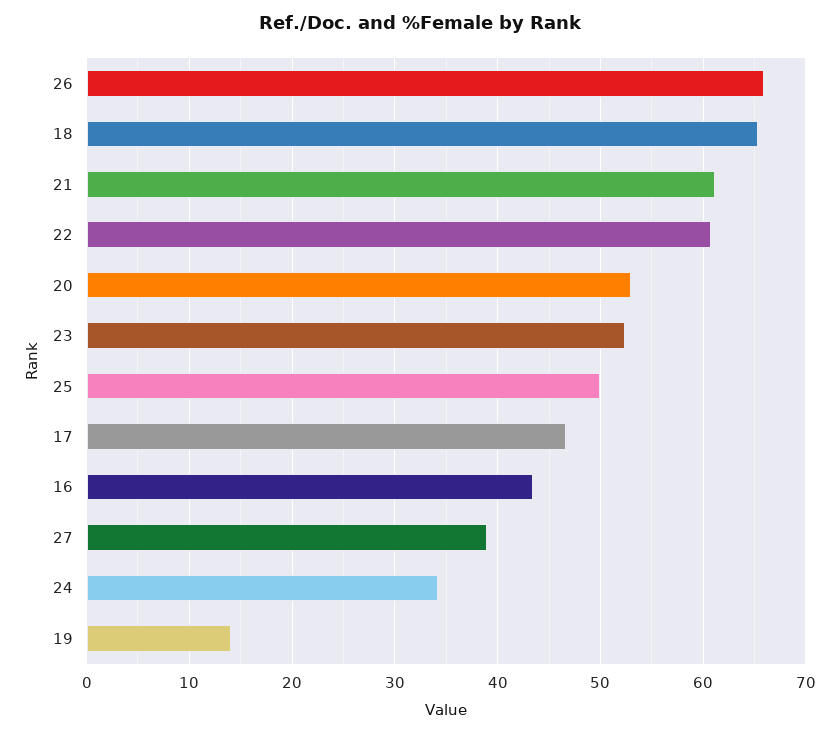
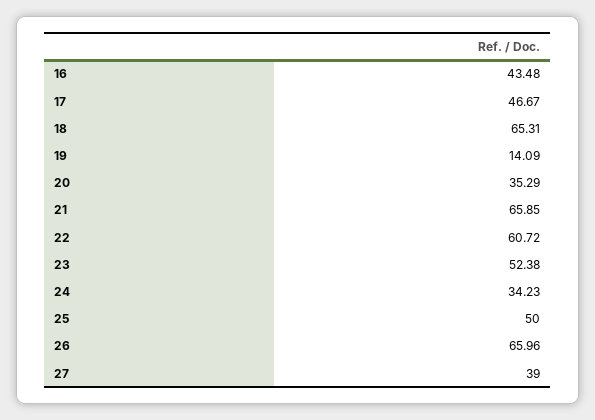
21: 61 -> 65.85
20: 53 -> 35.29

